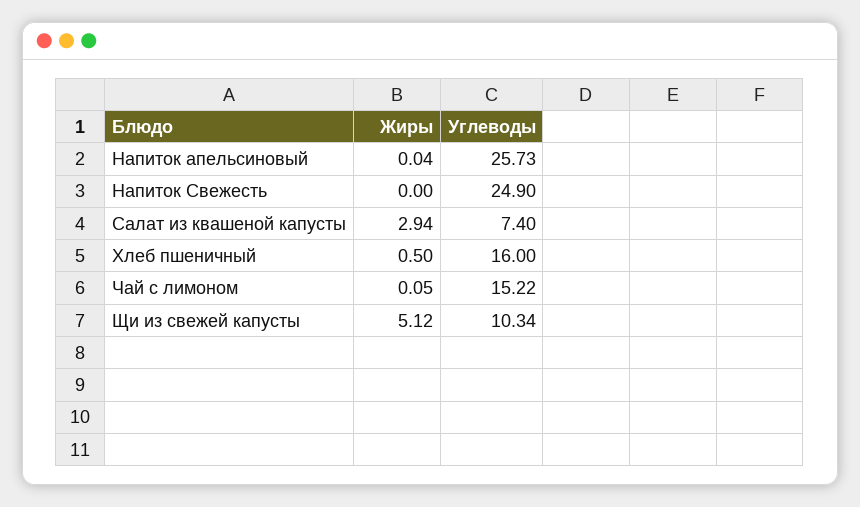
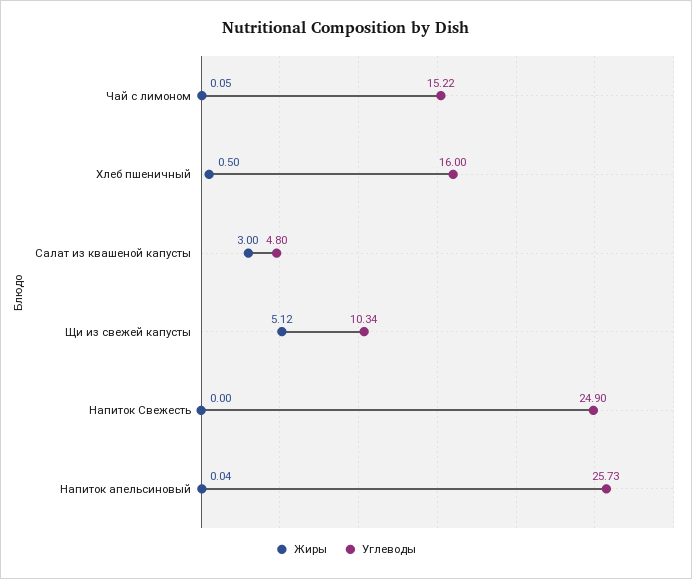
Жиры, Салат из квашеной капусты: 2.94 -> 3
Углеводы, Салат из квашеной капусты: 7.4 -> 4.8

